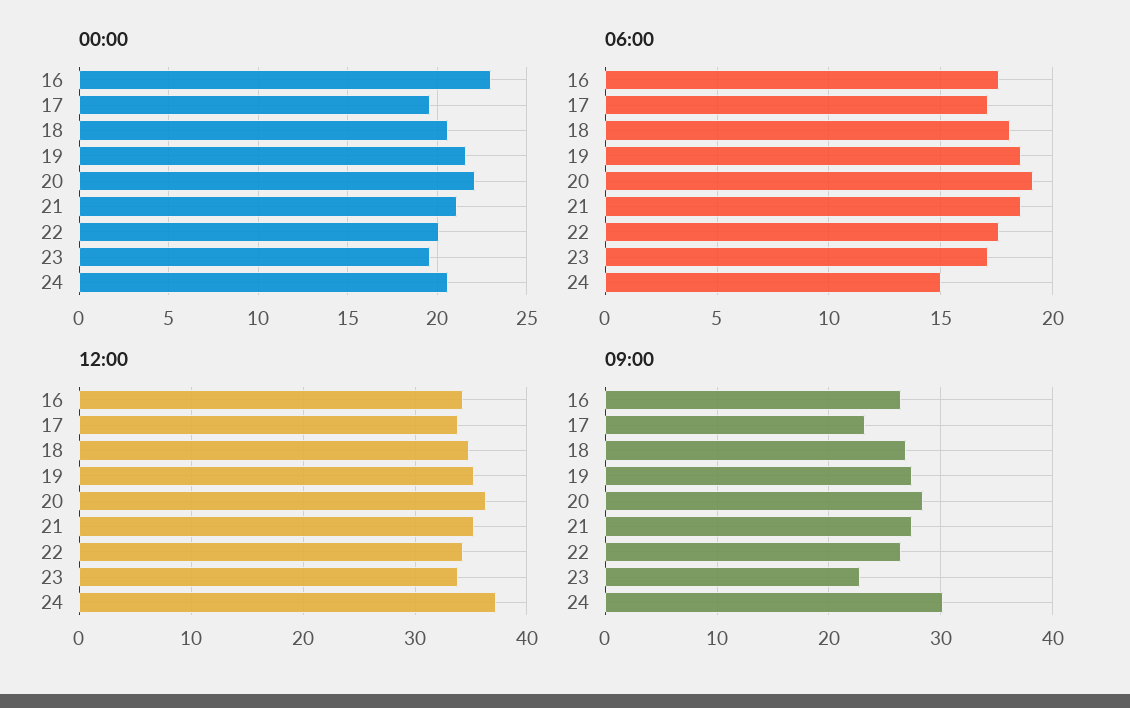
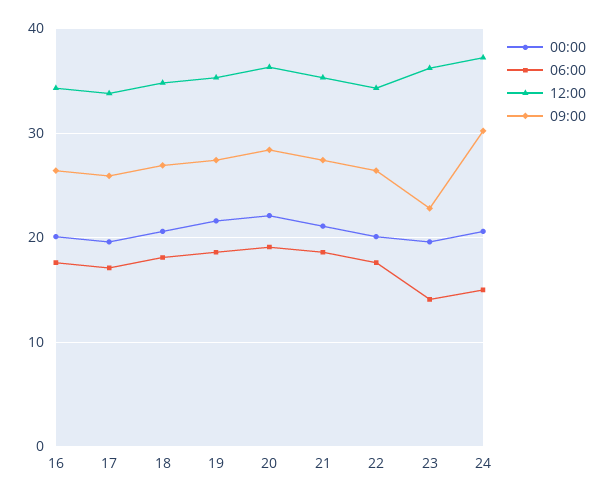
00:00, 16: 23 -> 20
06:00, 23: 17 -> 14
12:00, 23: 34 -> 36
09:00, 17: 23 -> 26

